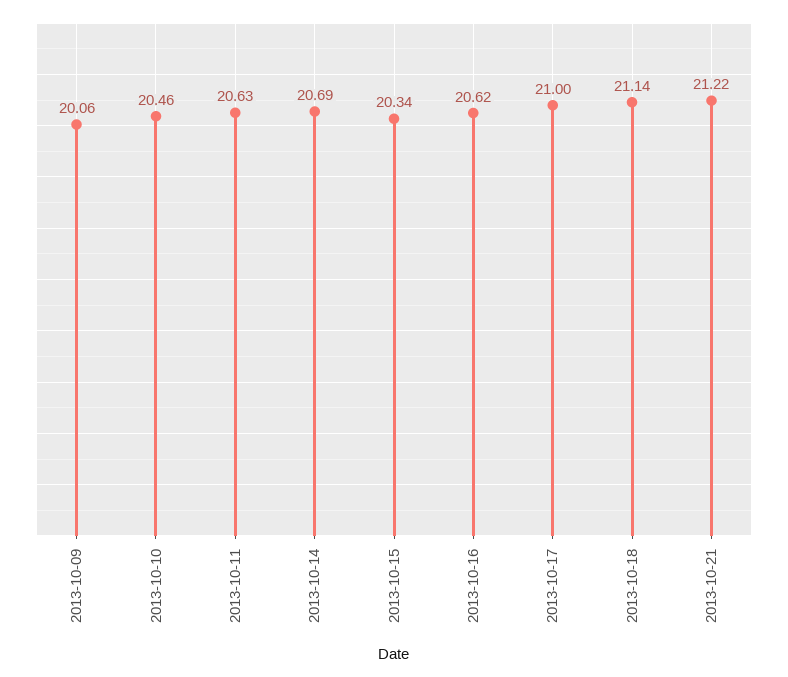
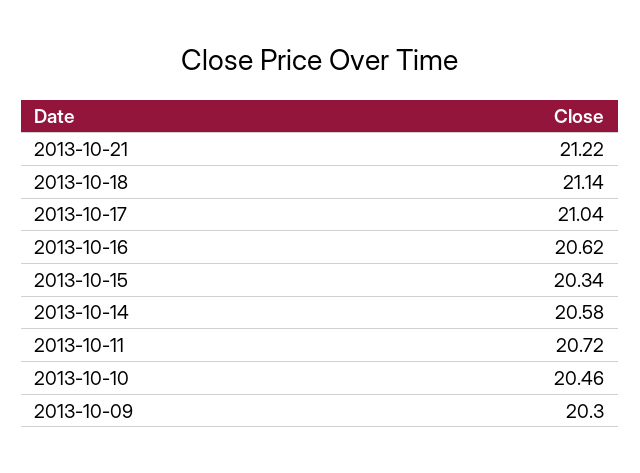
2013-10-09: 20.06 -> 20.3
2013-10-11: 20.63 -> 20.72
2013-10-14: 20.69 -> 20.58
2013-10-17: 21 -> 21.04

